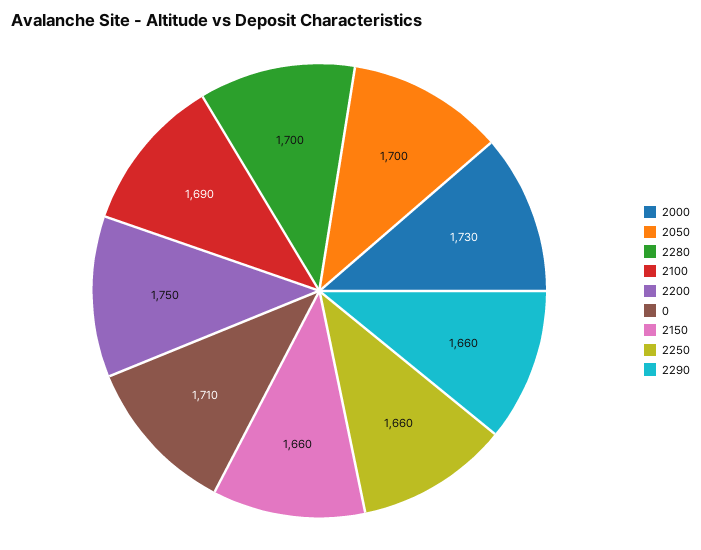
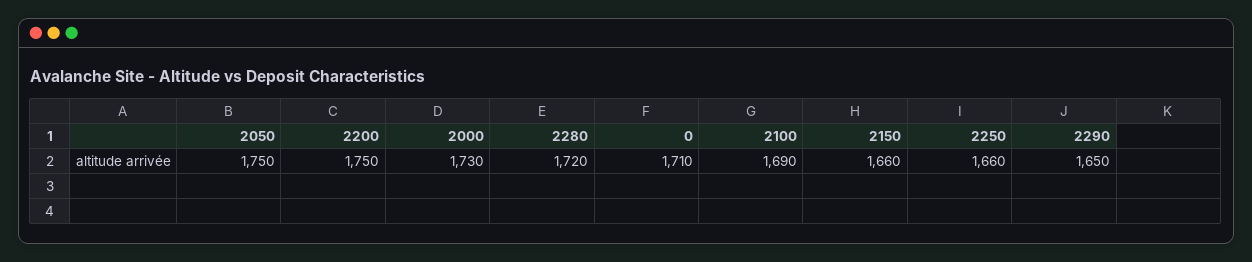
2050: 1700 -> 1750
2280: 1700 -> 1720
2290: 1660 -> 1650

